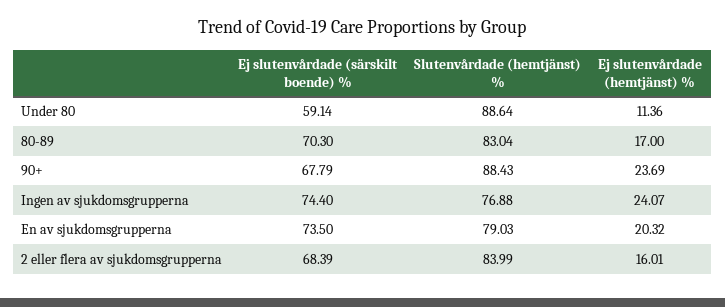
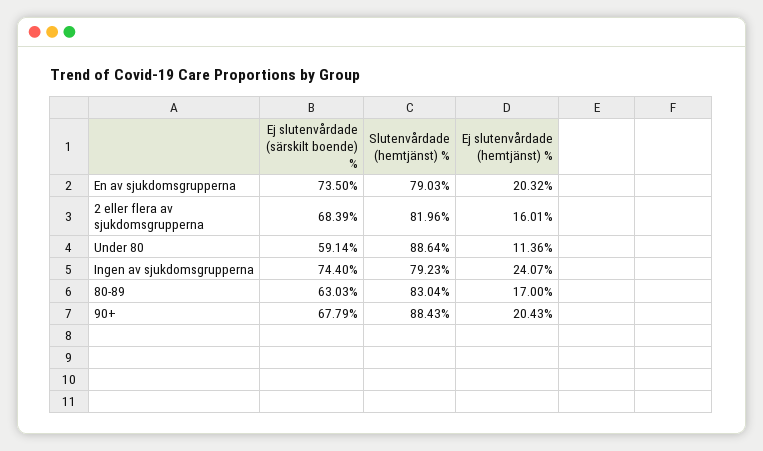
Ej slutenvårdade (särskilt boende) %, 80-89: 70.3 -> 63.03
Ej slutenvårdade (hemtjänst) %, 90+: 23.69 -> 20.43
Slutenvårdade (hemtjänst) %, Ingen av sjukdomsgrupperna: 76.88 -> 79.23
Slutenvårdade (hemtjänst) %, 2 eller flera av sjukdomsgrupperna: 83.99 -> 81.96

